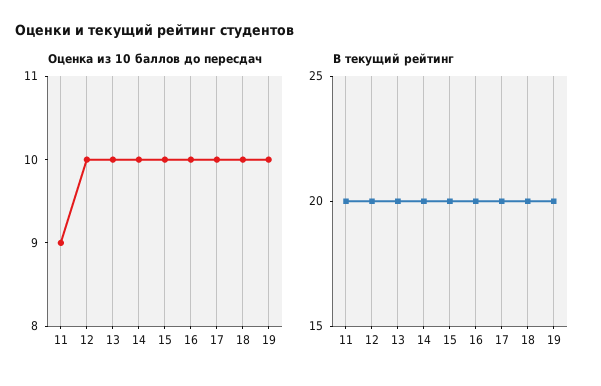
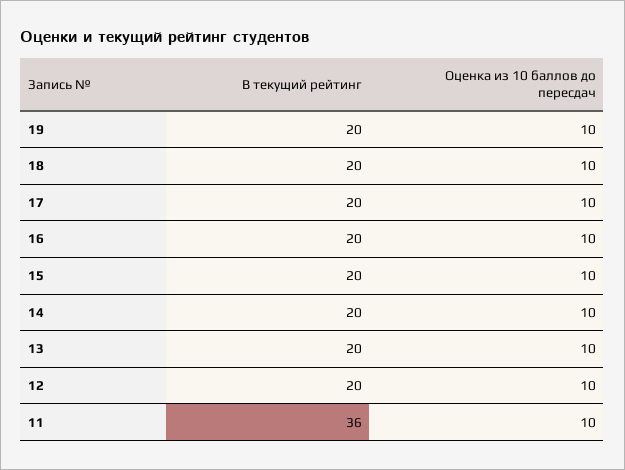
Оценка из 10 баллов до пересдач, 11: 9 -> 10
В текущий рейтинг, 11: 20 -> 36

